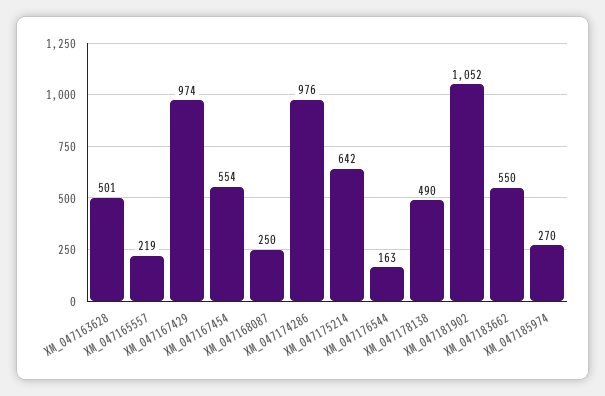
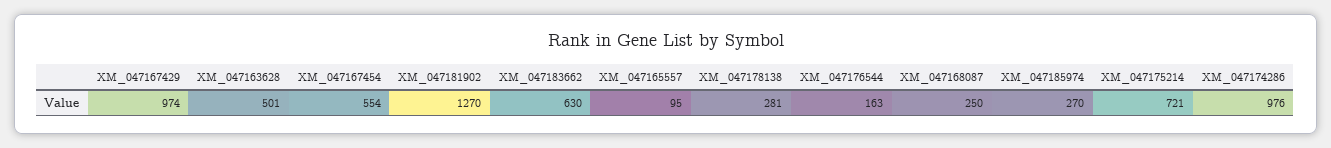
XM_047165557: 219 -> 95
XM_047175214: 642 -> 721
XM_047178138: 490 -> 281
XM_047181902: 1052 -> 1270
XM_047183662: 550 -> 630

